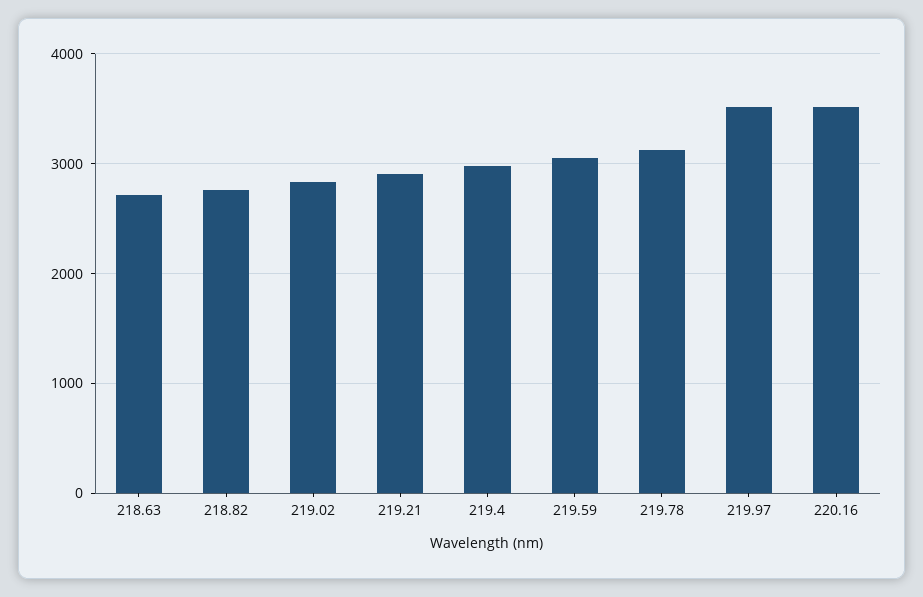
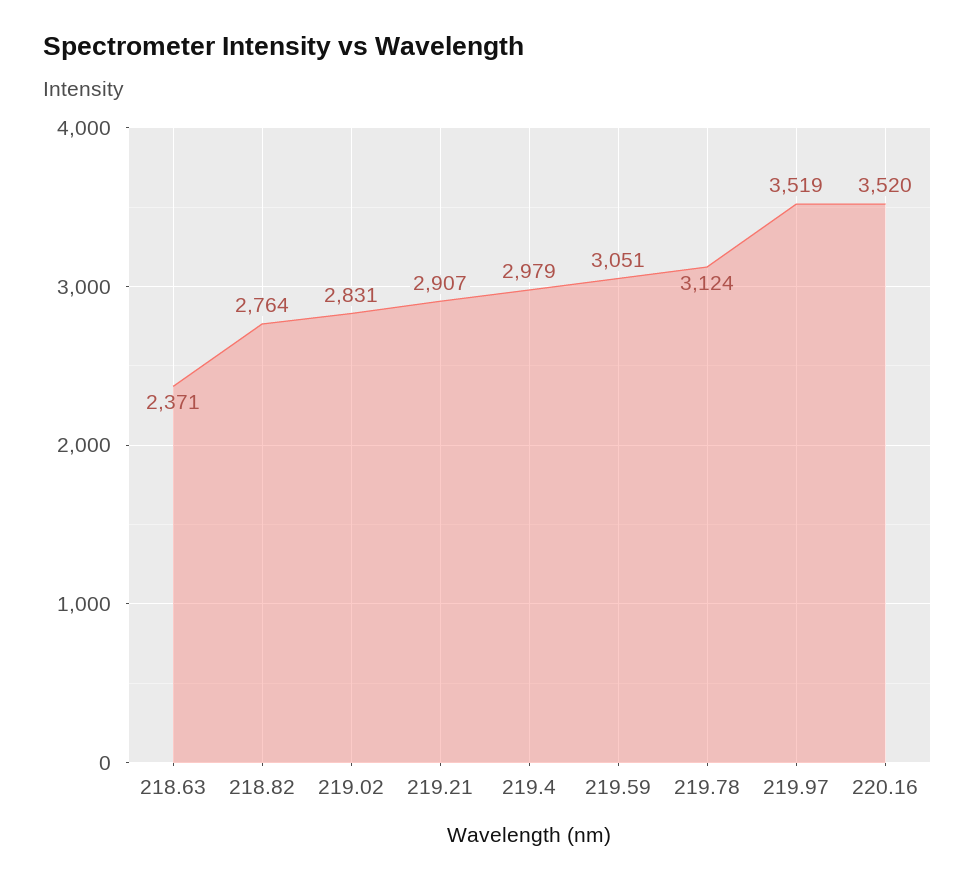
218.63: 2700 -> 2371

